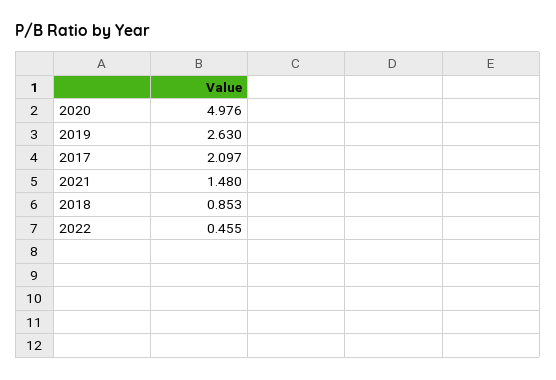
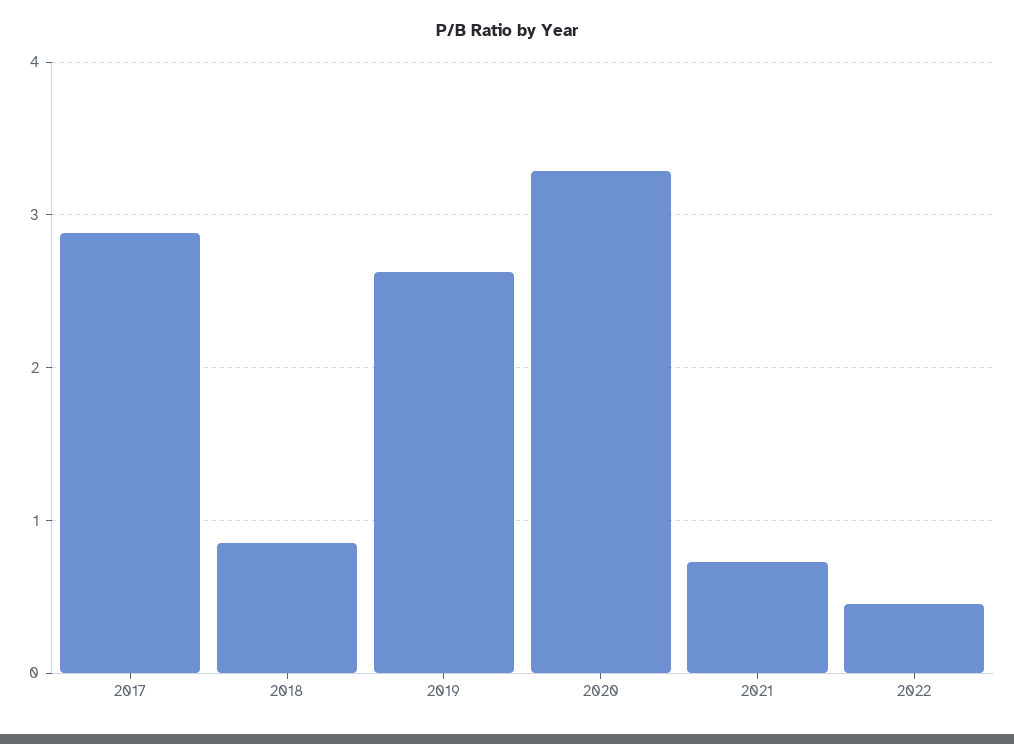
2020: 4.976 -> 3.3
2017: 2.097 -> 2.9
2021: 1.48 -> 0.7

